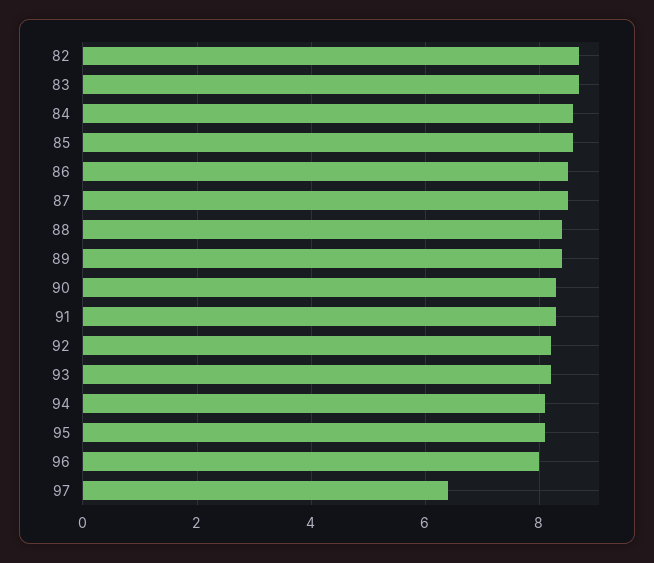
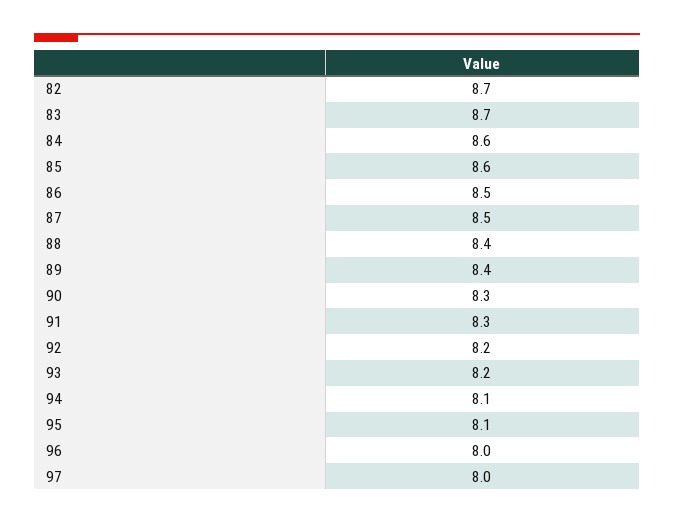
97: 6.5 -> 8

